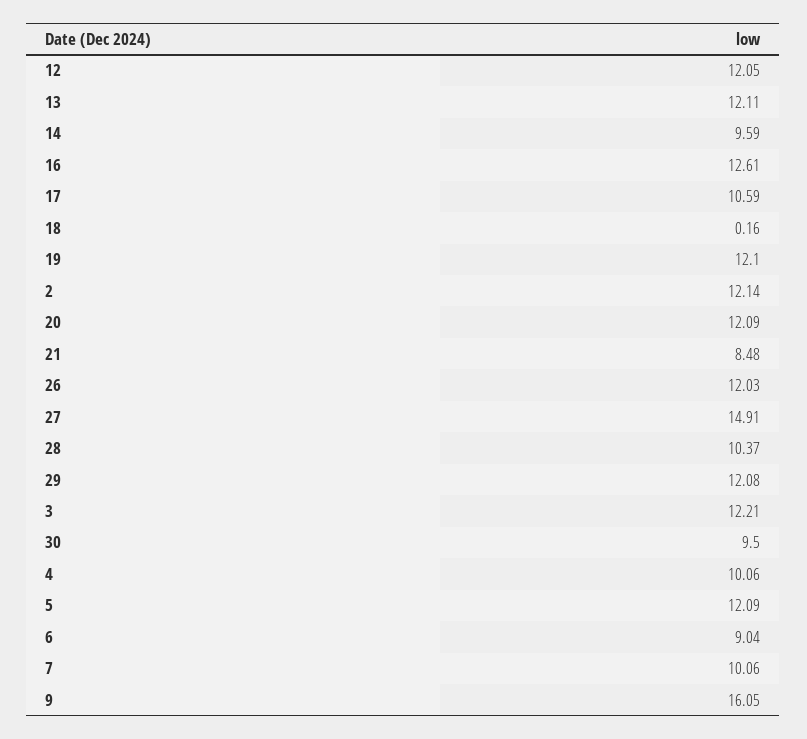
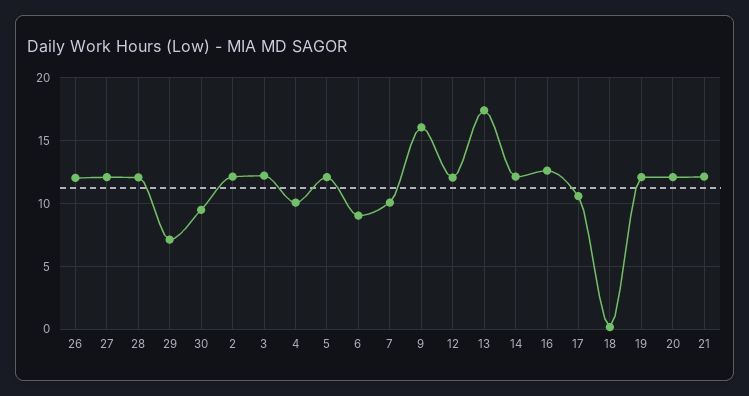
13: 12.11 -> 17.5
14: 9.59 -> 12
21: 8.48 -> 12
27: 14.91 -> 12
28: 10.37 -> 12
29: 12.08 -> 7

